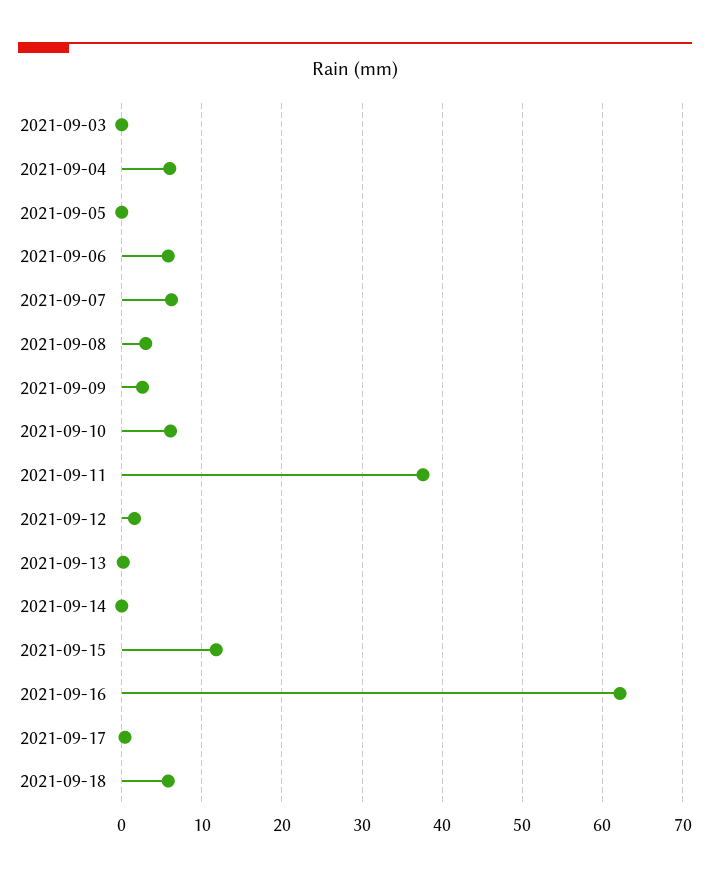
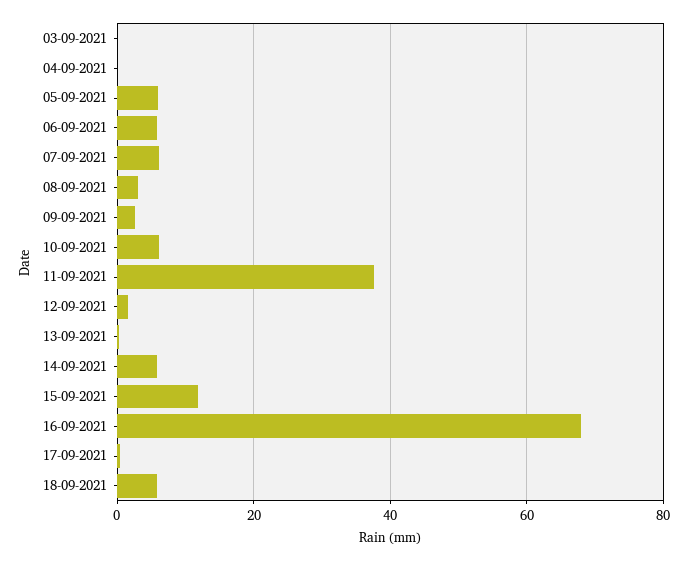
2021-09-04: 6 -> 0
2021-09-05: 0 -> 6
2021-09-14: 0 -> 6
2021-09-16: 62 -> 68

